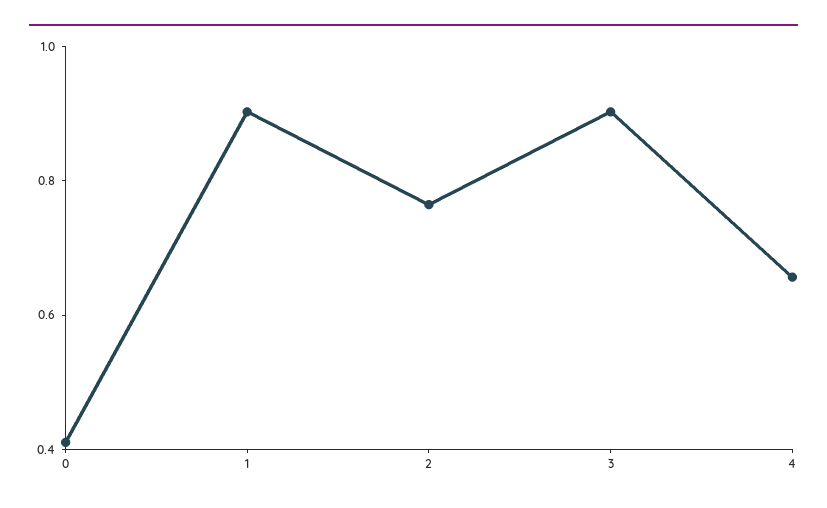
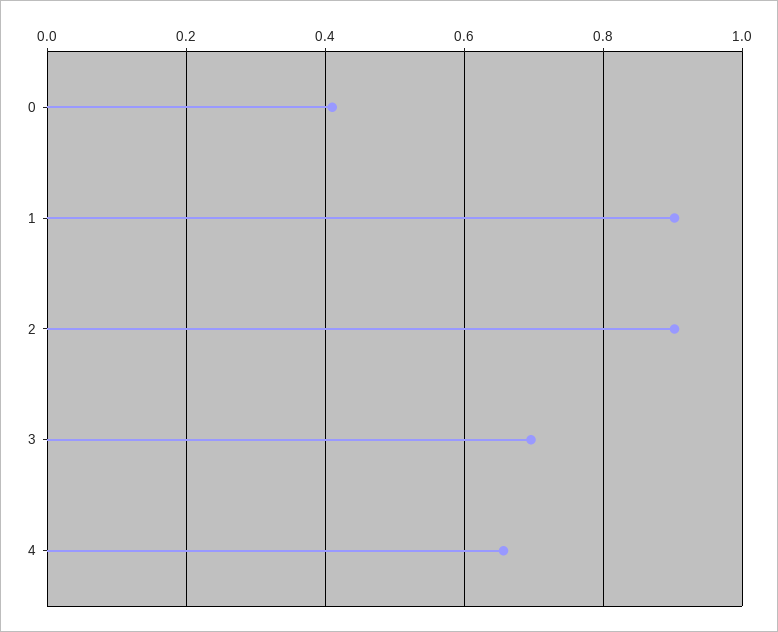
2: 0.75 -> 0.9
3: 0.9 -> 0.7

